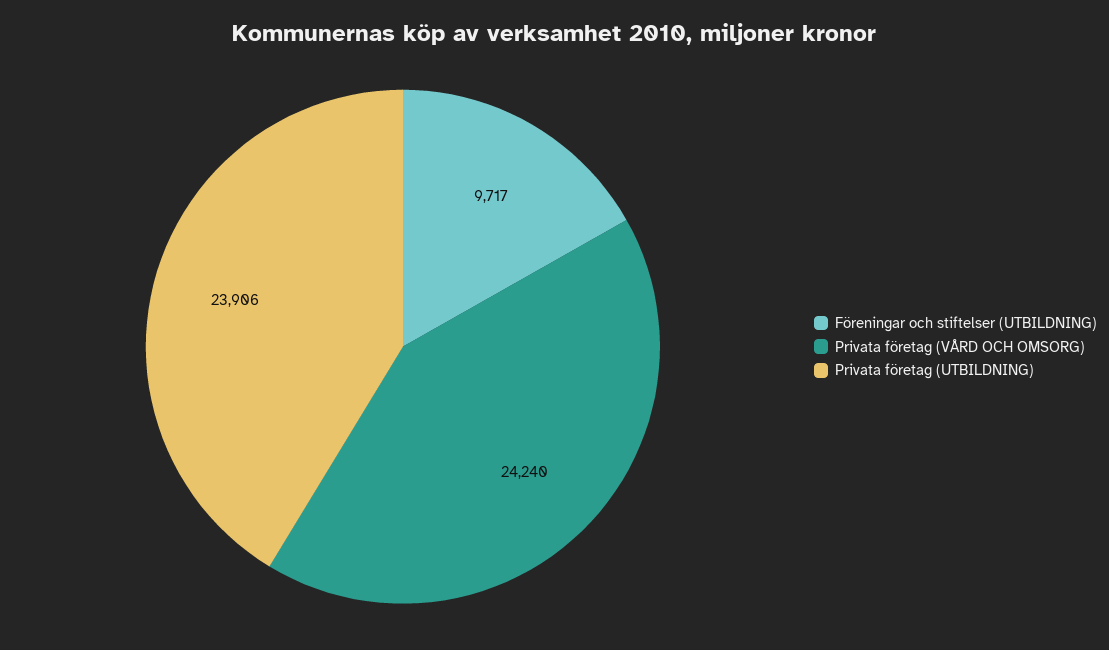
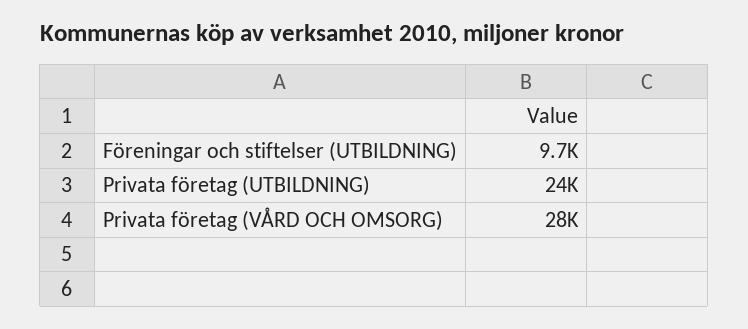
Privata företag (VÅRD OCH OMSORG): 24240 -> 28000

